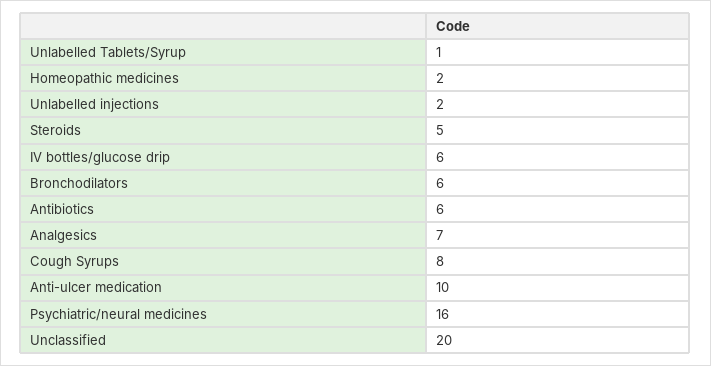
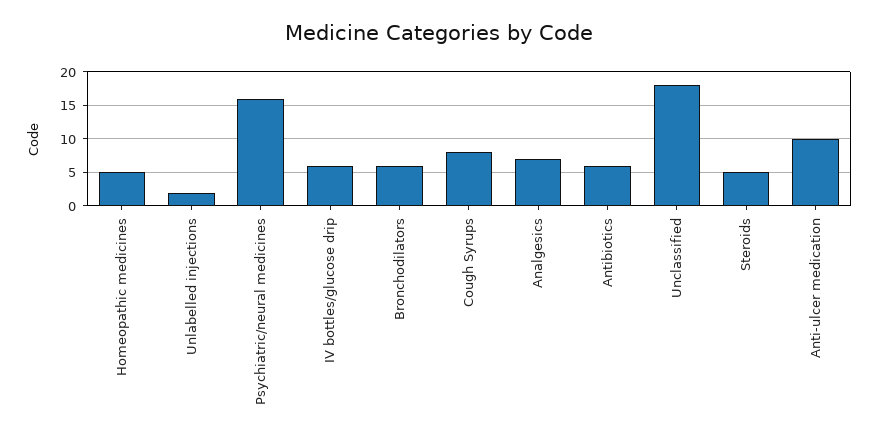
Unlabelled Tablets/Syrup: 1 -> none
Homeopathic medicines: 2 -> 5
Unclassified: 20 -> 18

